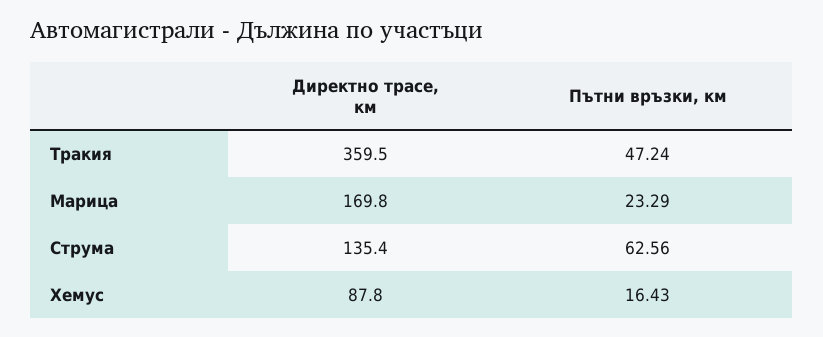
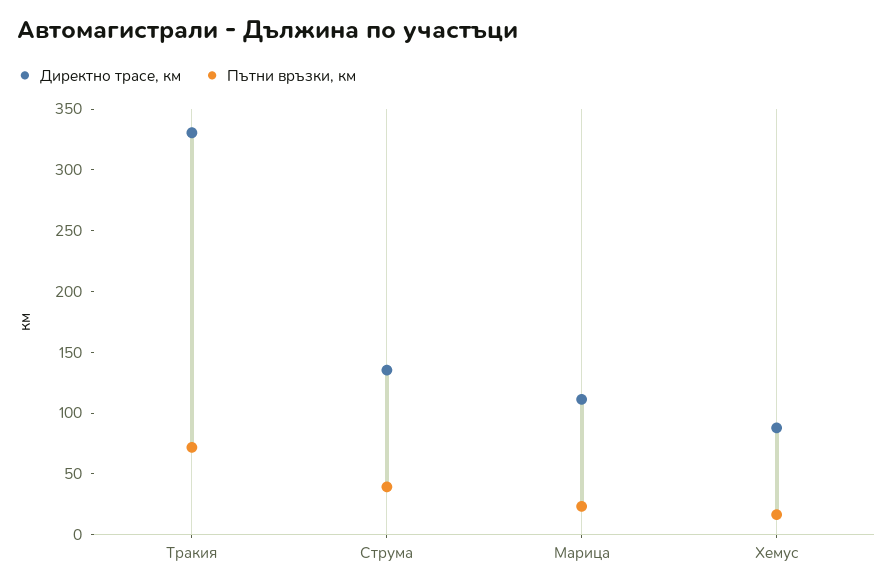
Директно трасе, км, Тракия: 359.5 -> 330
Пътни връзки, км, Тракия: 47.24 -> 70
Директно трасе, км, Марица: 169.8 -> 110
Пътни връзки, км, Струма: 62.56 -> 40

